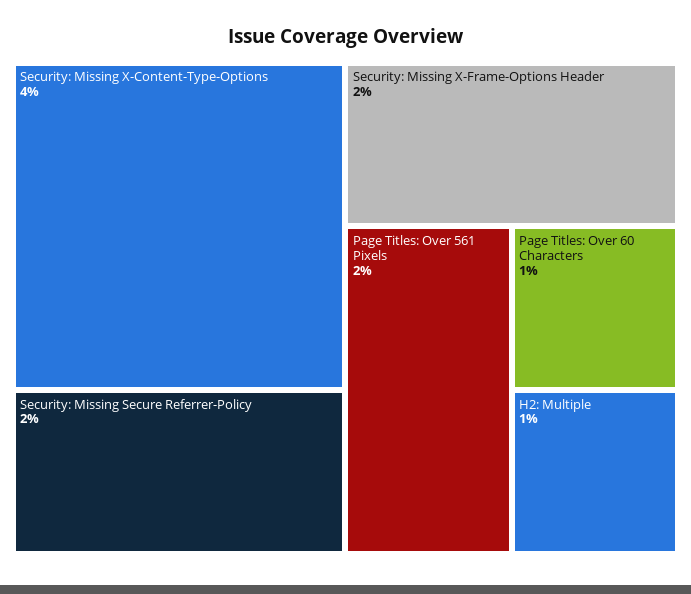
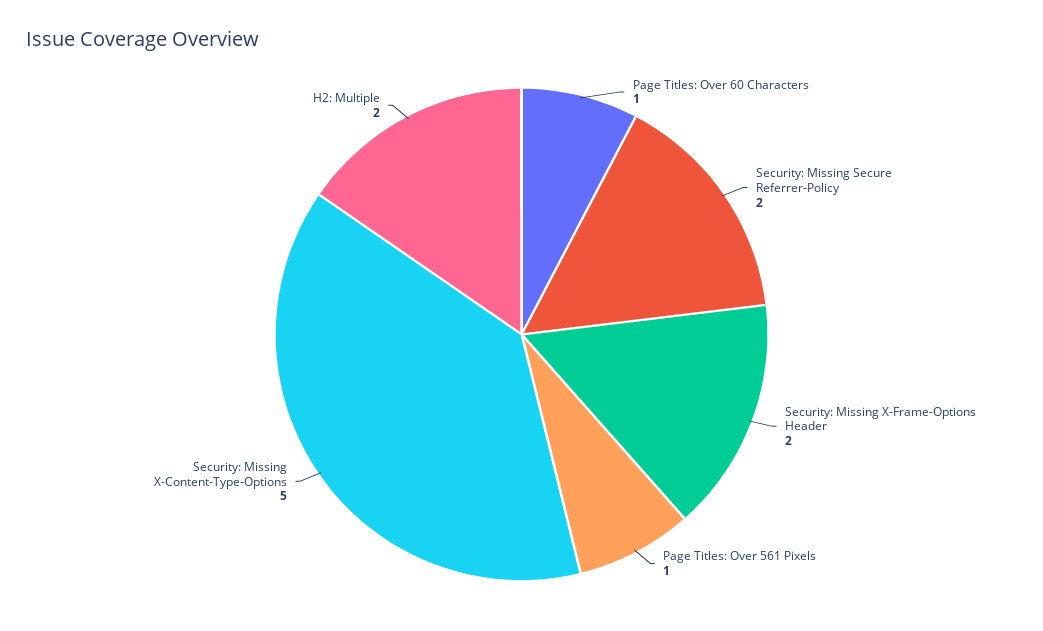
Security: Missing X-Content-Type-Options: 4 -> 5
Page Titles: Over 561 Pixels: 2 -> 1
H2: Multiple: 1 -> 2

